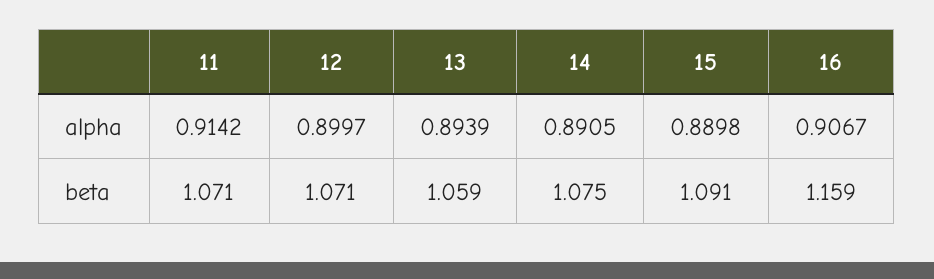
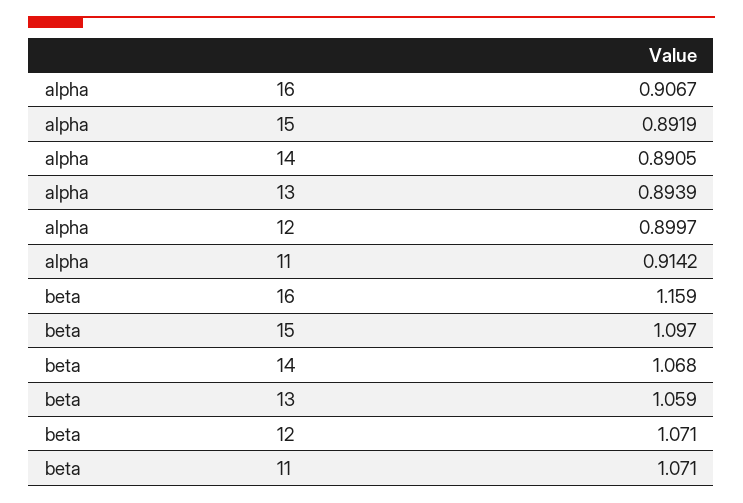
15, alpha: 0.8898 -> 0.8919
14, beta: 1.075 -> 1.068
15, beta: 1.091 -> 1.097

